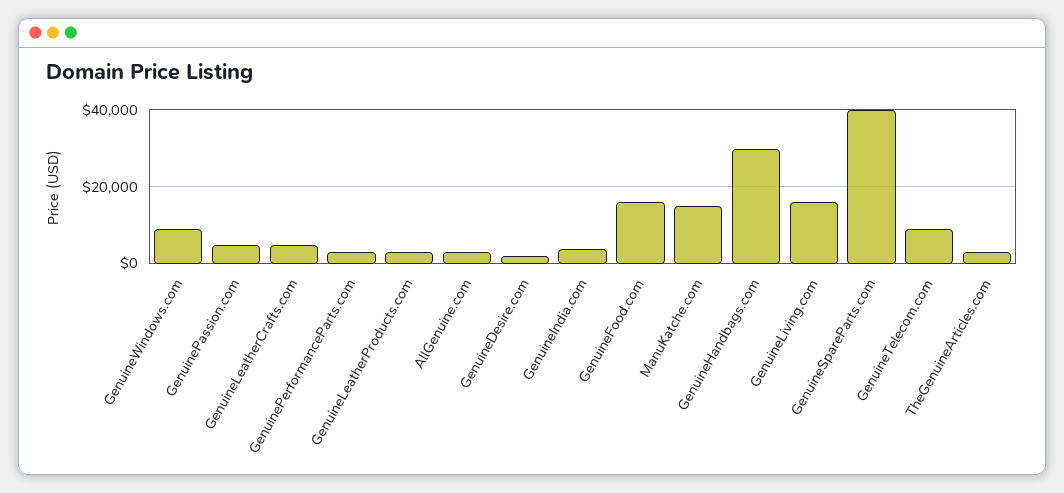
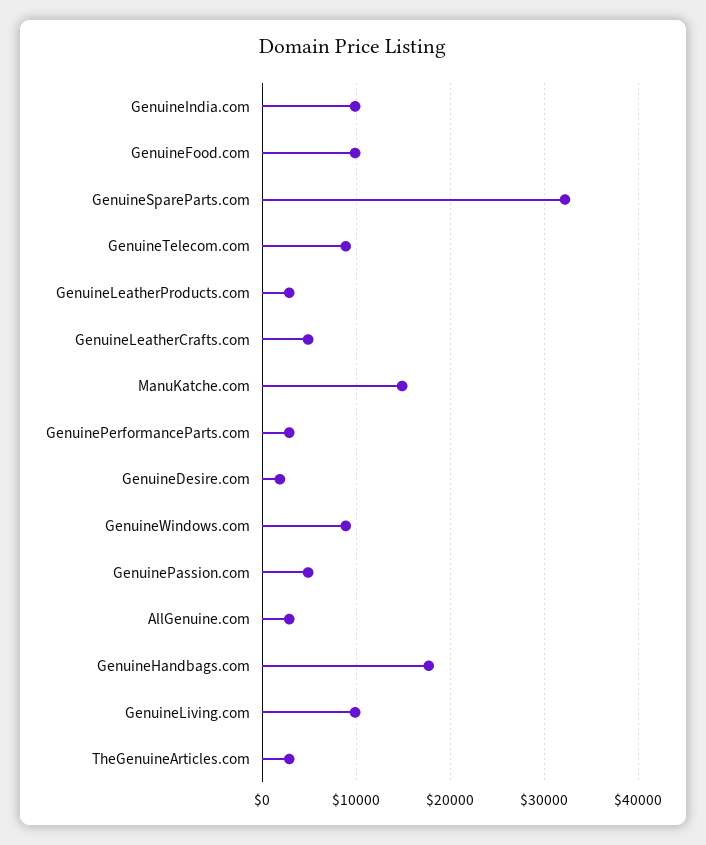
GenuineIndia.com: 4000 -> 10000
GenuineFood.com: 16000 -> 10000
GenuineHandbags.com: 30000 -> 18000
GenuineLiving.com: 16000 -> 10000
GenuineSpareParts.com: 40000 -> 32000

